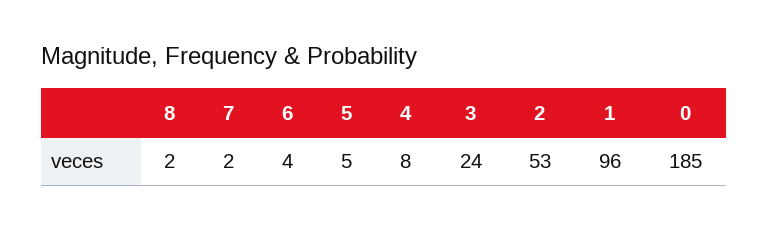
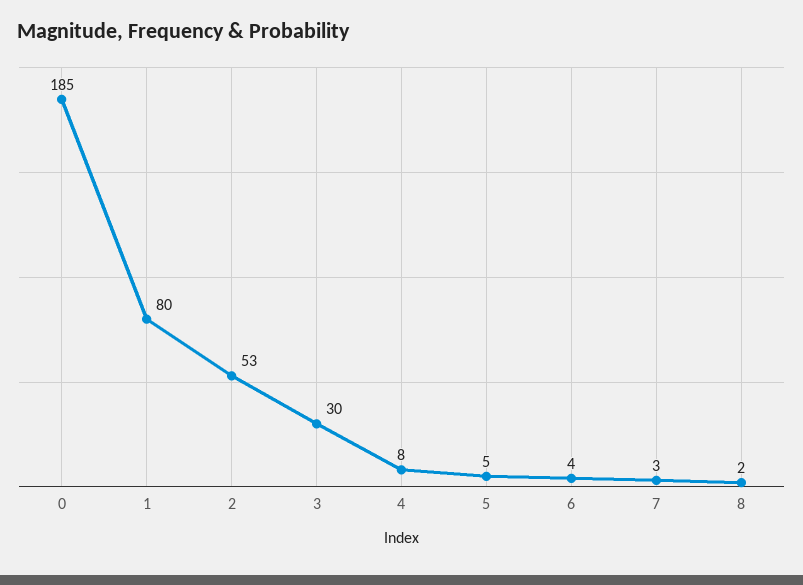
7: 2 -> 3
3: 24 -> 30
1: 96 -> 80

